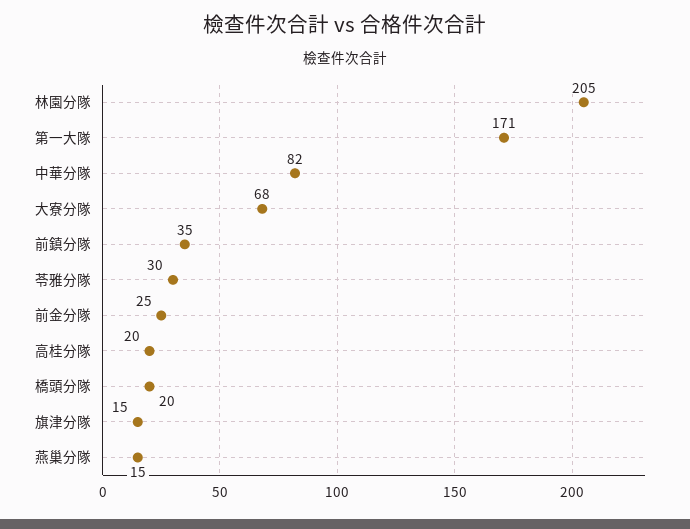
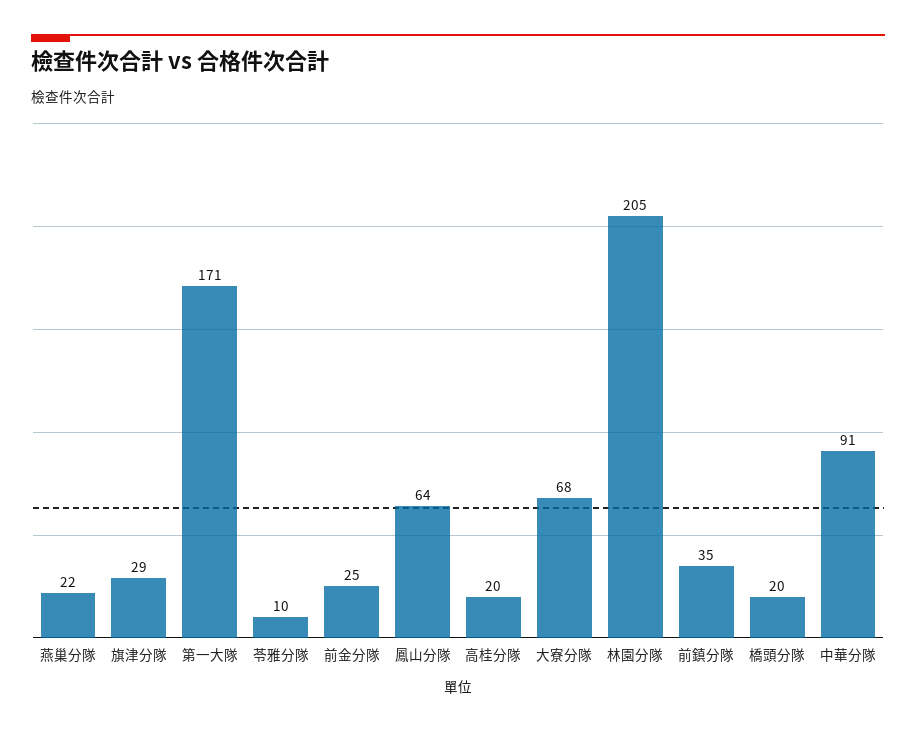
中華分隊: 82 -> 91
苓雅分隊: 30 -> 10
旗津分隊: 15 -> 29
燕巢分隊: 15 -> 22
鳳山分隊: none -> 64

